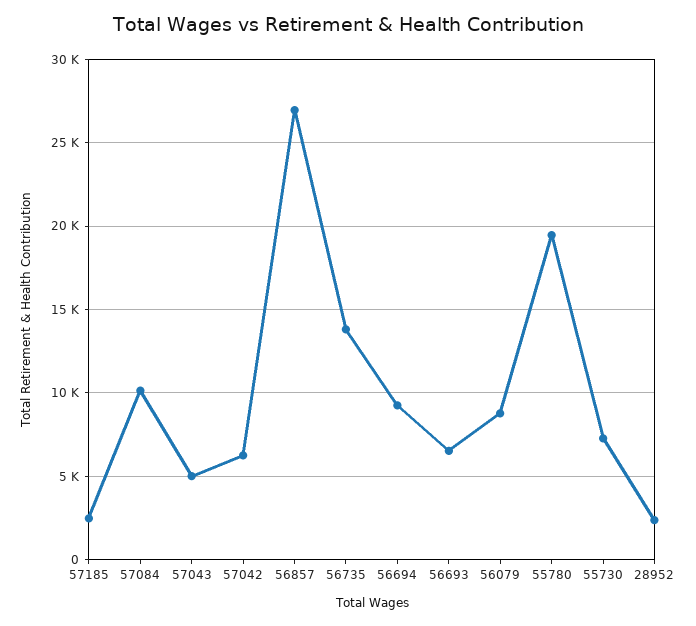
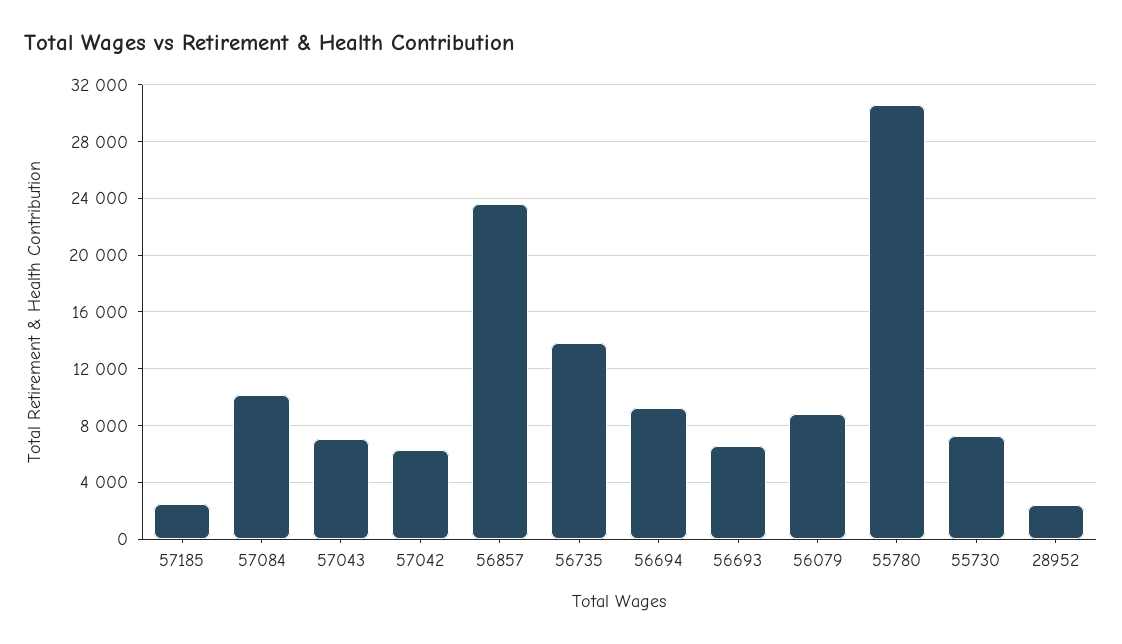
57043: 5000 -> 7000
56857: 27000 -> 23500
55780: 19500 -> 30500

